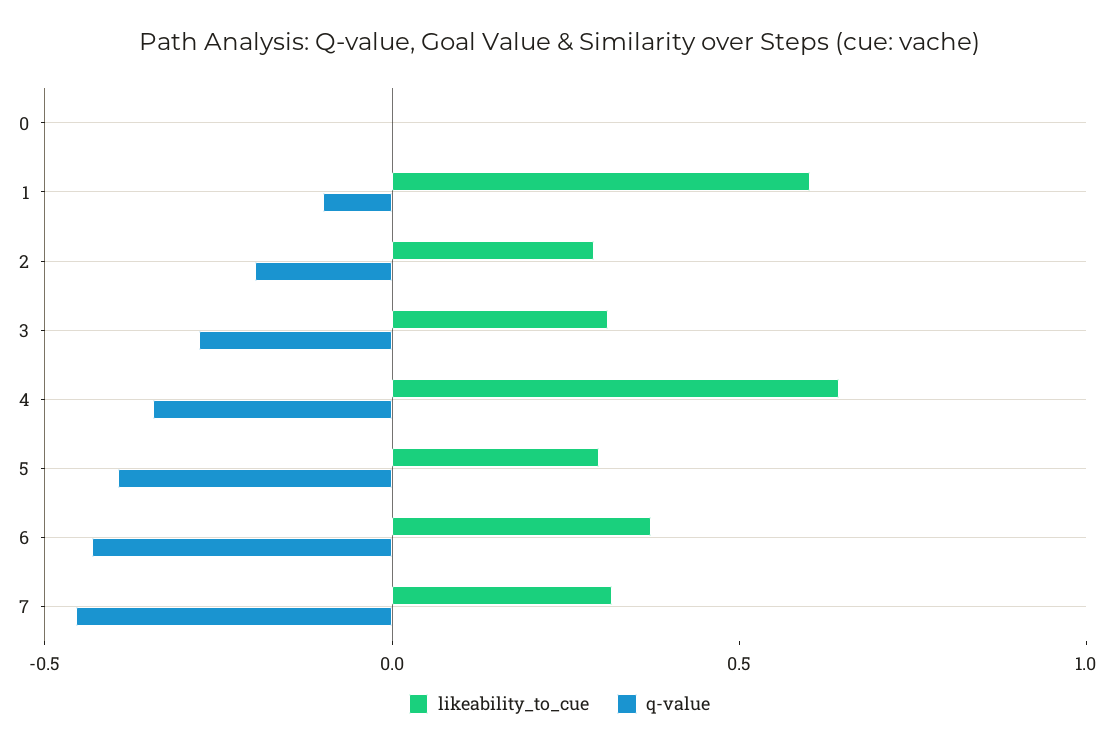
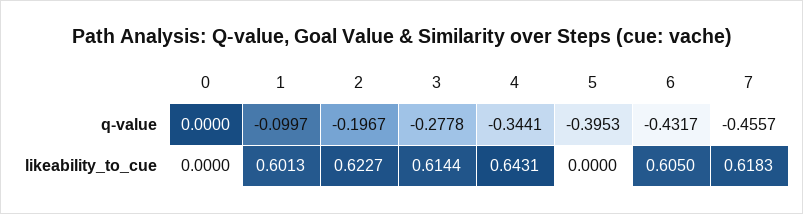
likeability_to_cue, 2: 0.3 -> 0.6227
likeability_to_cue, 3: 0.3 -> 0.6144
likeability_to_cue, 5: 0.3 -> 0
likeability_to_cue, 6: 0.4 -> 0.605
likeability_to_cue, 7: 0.3 -> 0.6183

